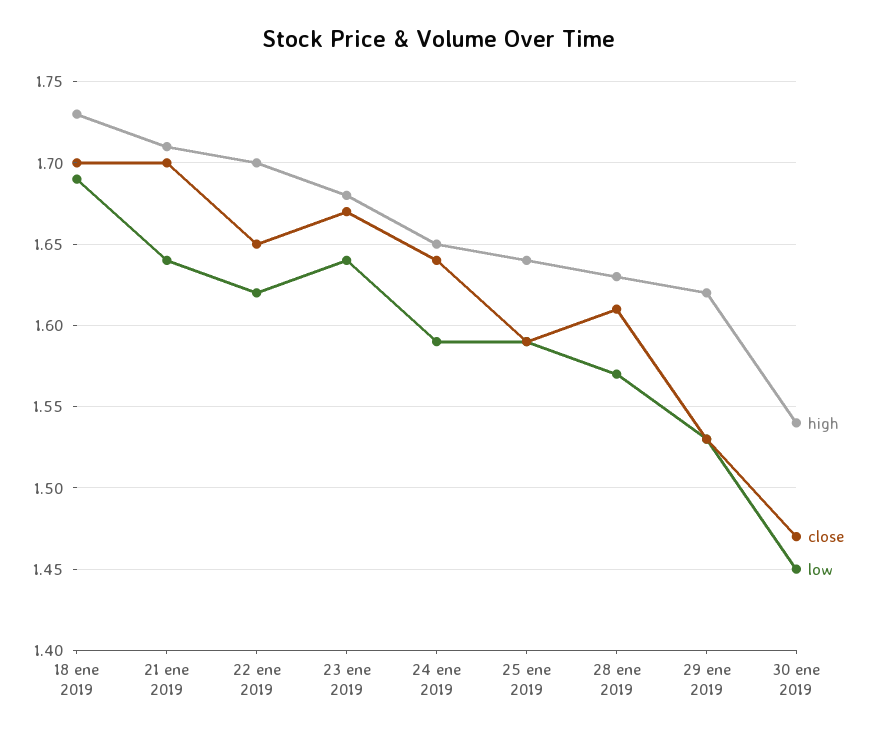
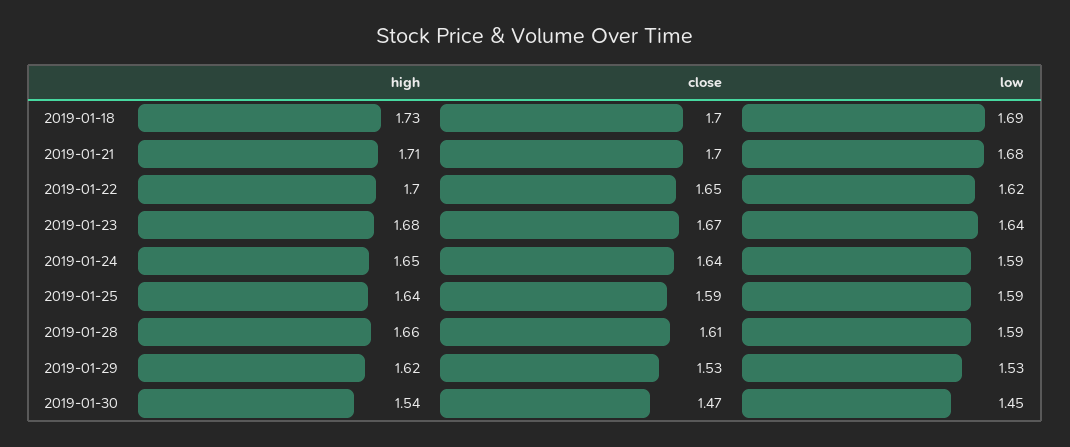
low, 21 ene 2019: 1.64 -> 1.68
high, 28 ene 2019: 1.63 -> 1.66
low, 28 ene 2019: 1.57 -> 1.59

